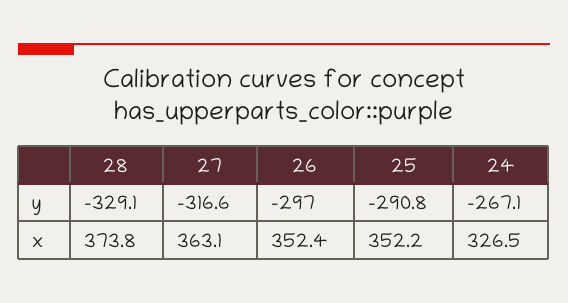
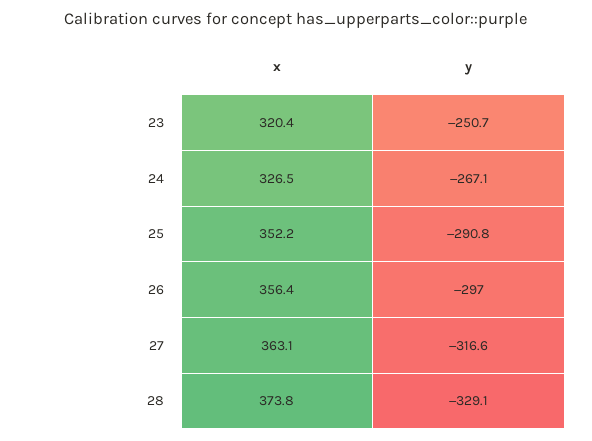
26, x: 352.4 -> 356.4
23, x: none -> 320.4
23, y: none -> -250.7

